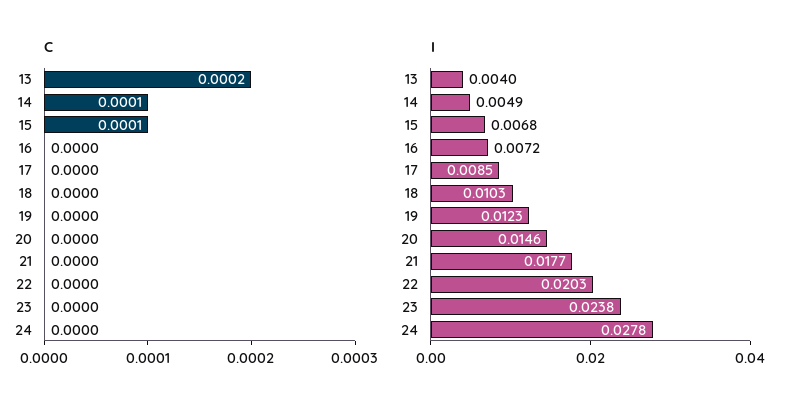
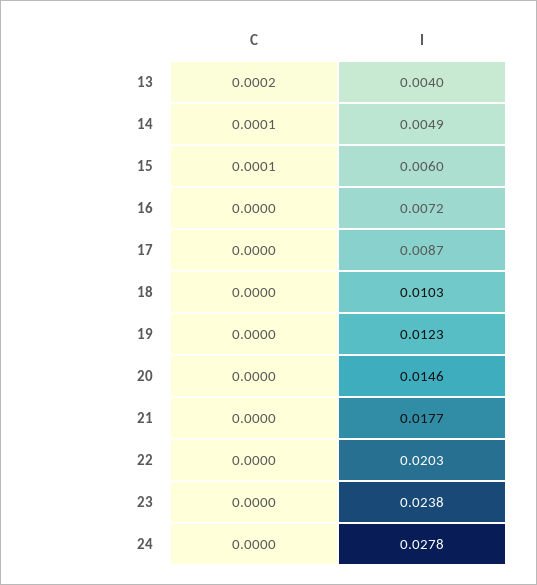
I, 15: 0.0068 -> 0.006
I, 17: 0.0085 -> 0.0087

